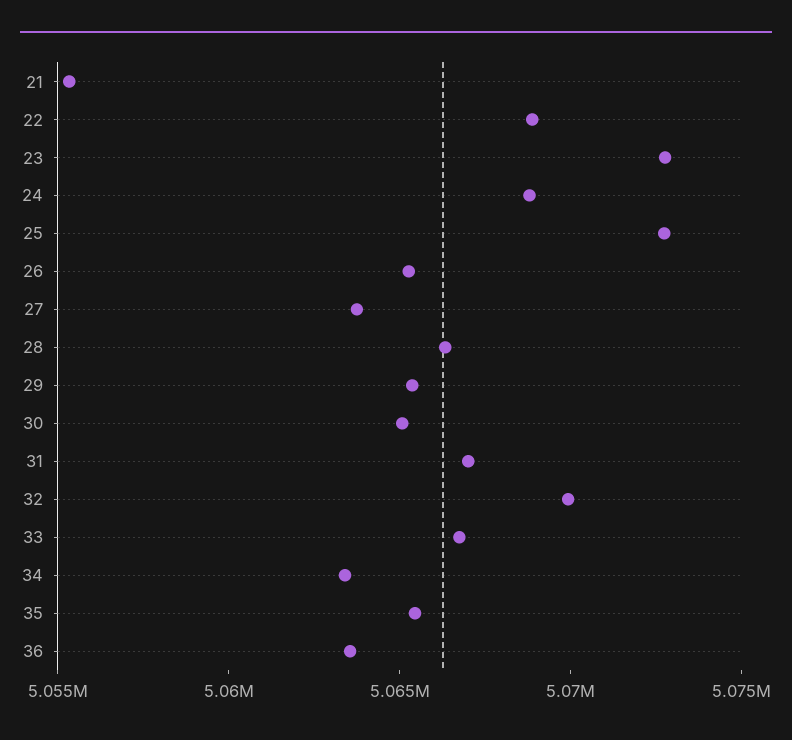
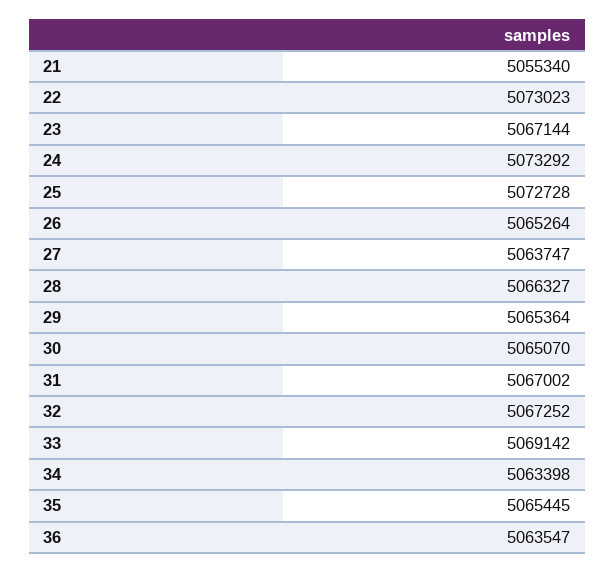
22: 5069000 -> 5073023
23: 5073000 -> 5067144
24: 5069000 -> 5073292
32: 5070000 -> 5067252
33: 5067000 -> 5069142

